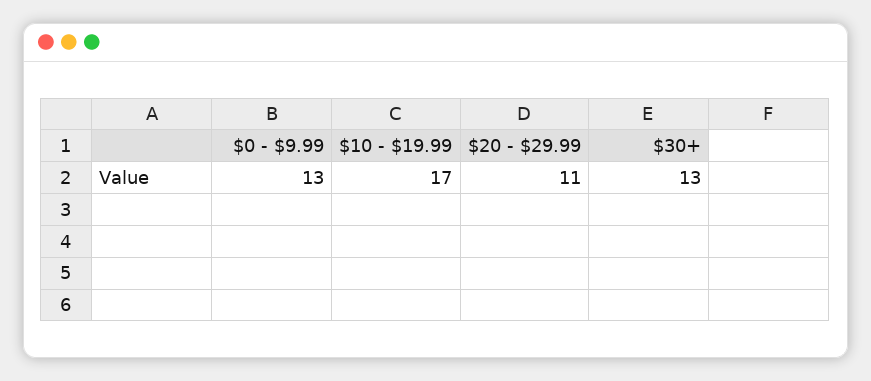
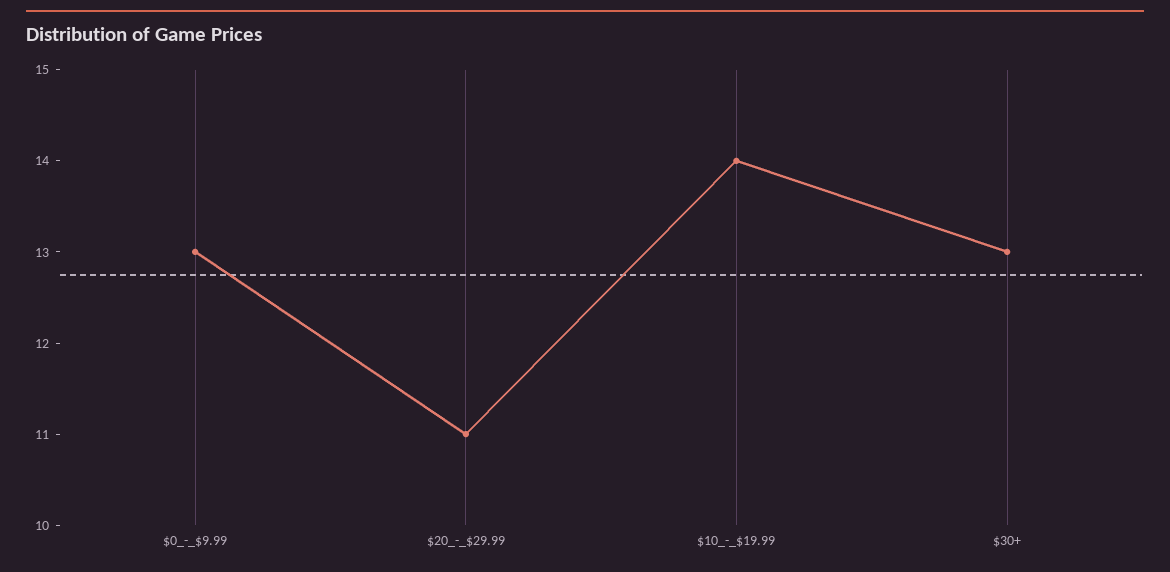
$10 - $19.99: 17 -> 14

